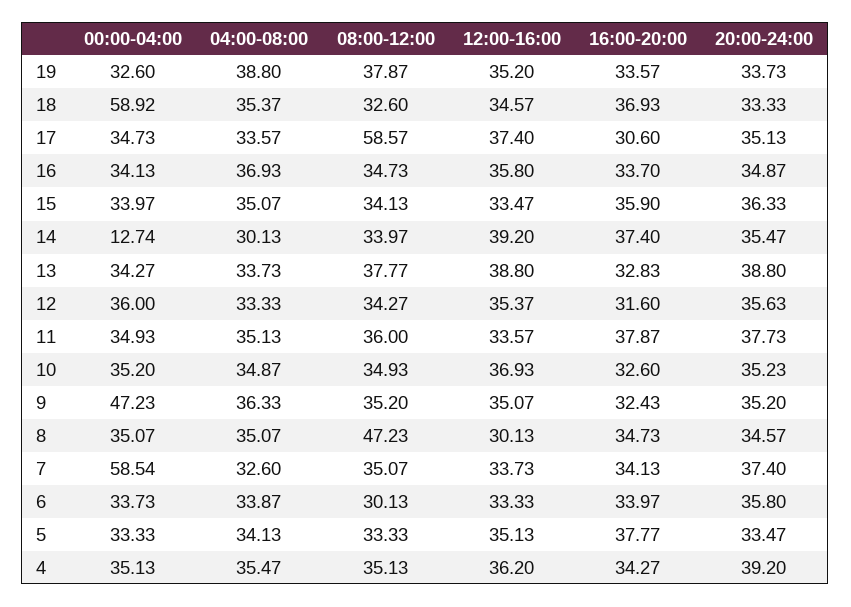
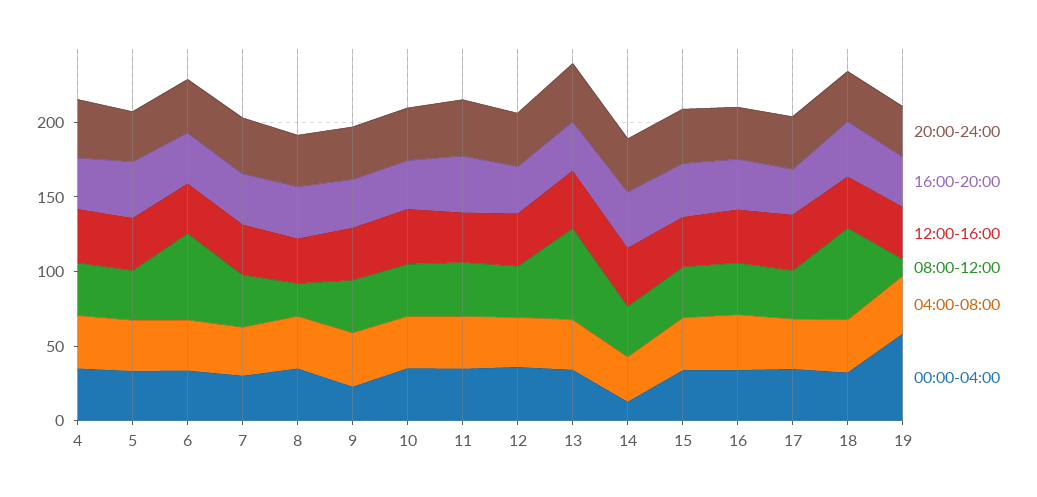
00:00-04:00, 19: 32.6 -> 60
08:00-12:00, 19: 37.87 -> 10
00:00-04:00, 18: 58.92 -> 30
08:00-12:00, 18: 32.6 -> 60
08:00-12:00, 17: 58.57 -> 30
08:00-12:00, 13: 37.77 -> 60
00:00-04:00, 9: 47.23 -> 20
08:00-12:00, 8: 47.23 -> 20
00:00-04:00, 7: 58.54 -> 30
08:00-12:00, 6: 30.13 -> 60

